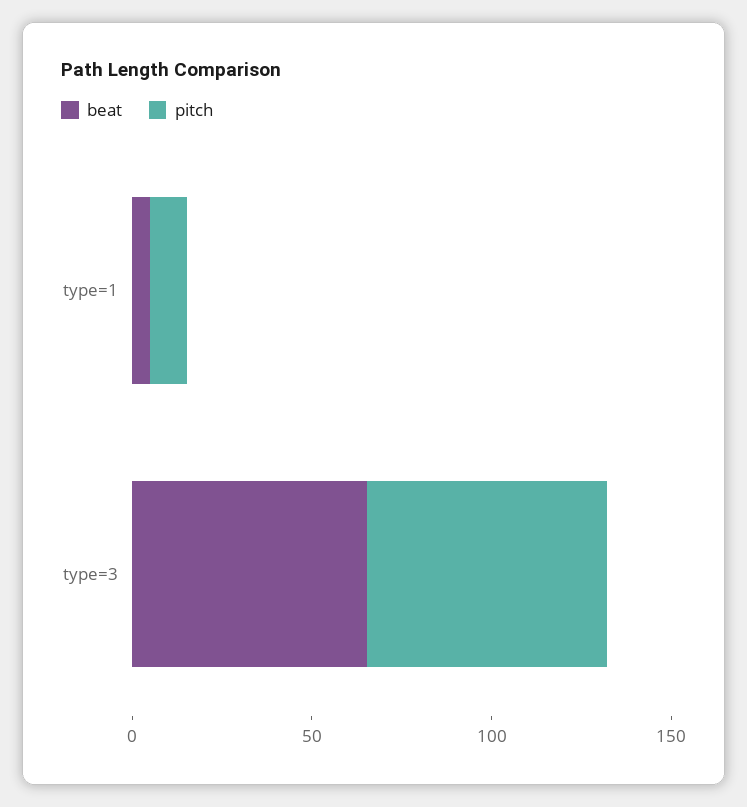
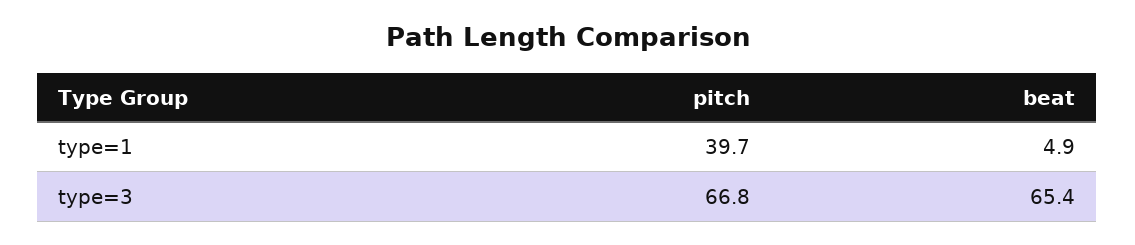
pitch, type=1: 10 -> 39.7

